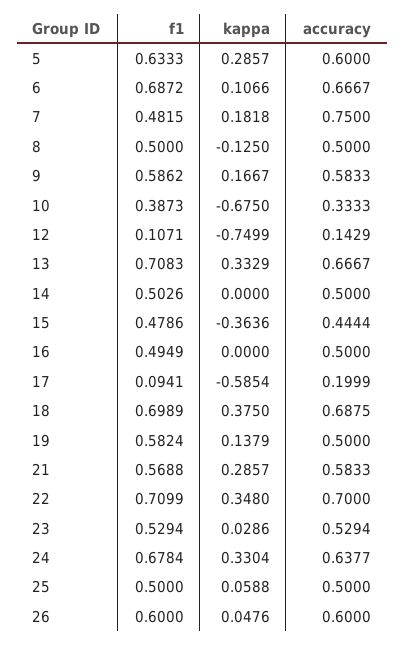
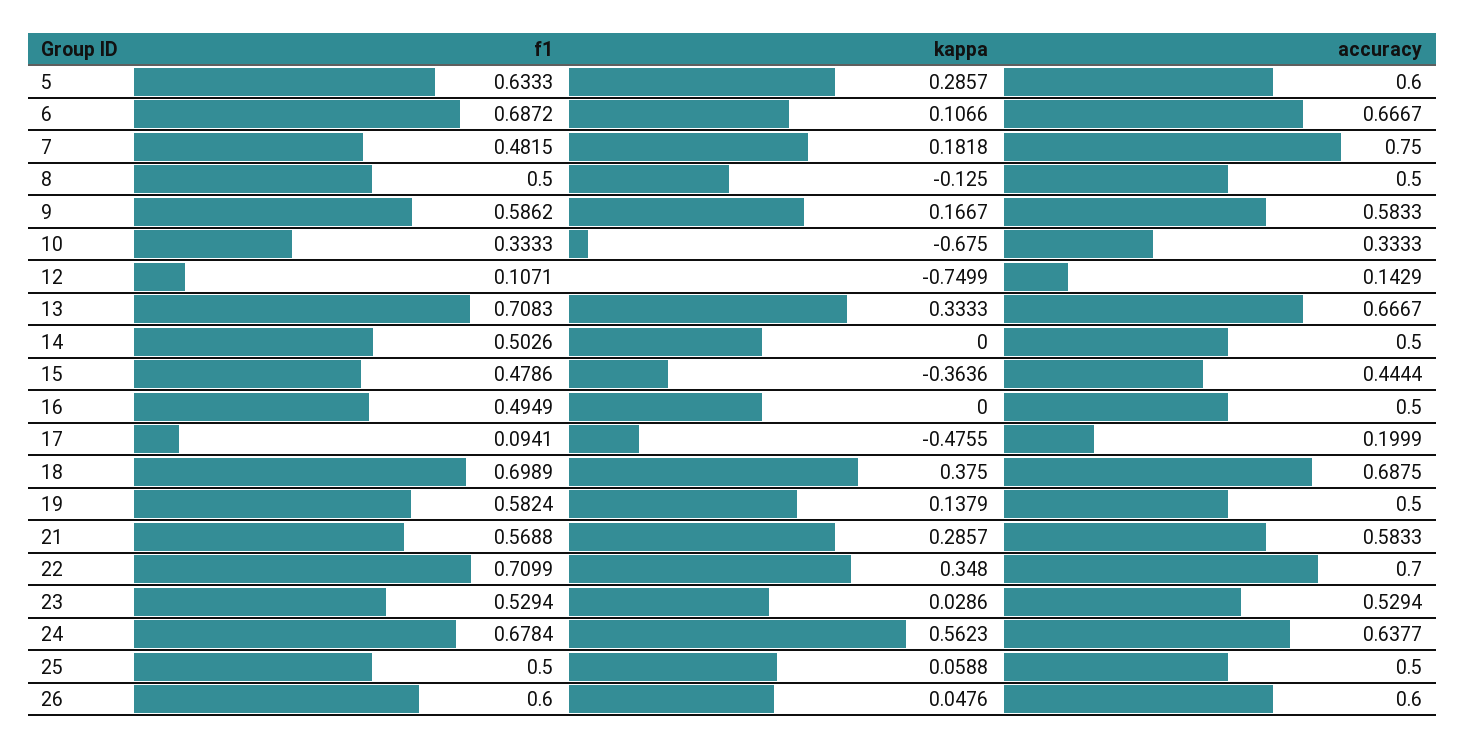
f1, 10: 0.3873 -> 0.3333
kappa, 13: 0.3329 -> 0.3333
kappa, 17: -0.5854 -> -0.4755
kappa, 24: 0.3304 -> 0.5623

